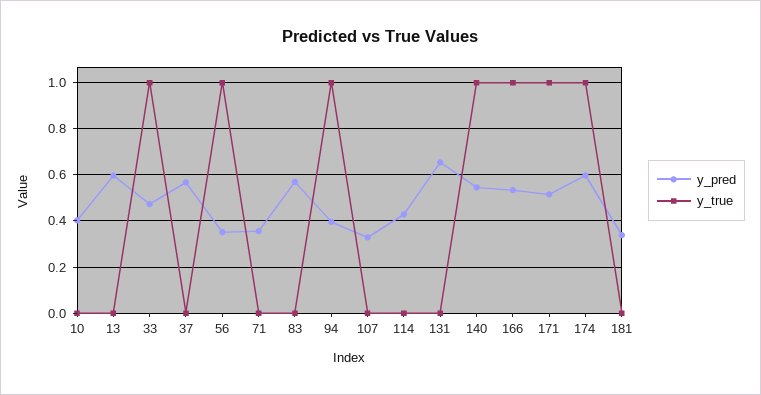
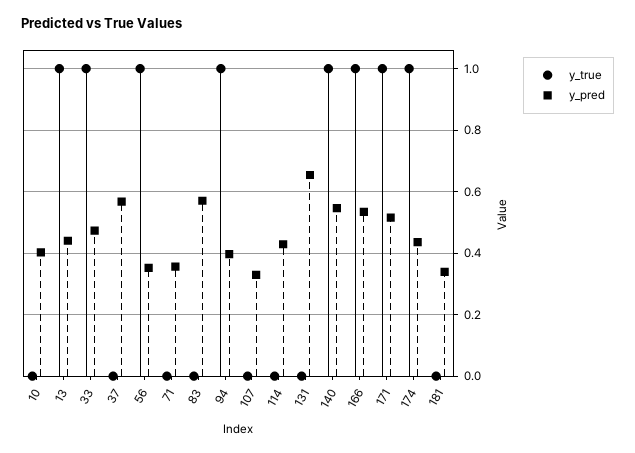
y_pred, 13: 0.6 -> 0.44
y_true, 13: 0 -> 1
y_pred, 174: 0.6 -> 0.44

